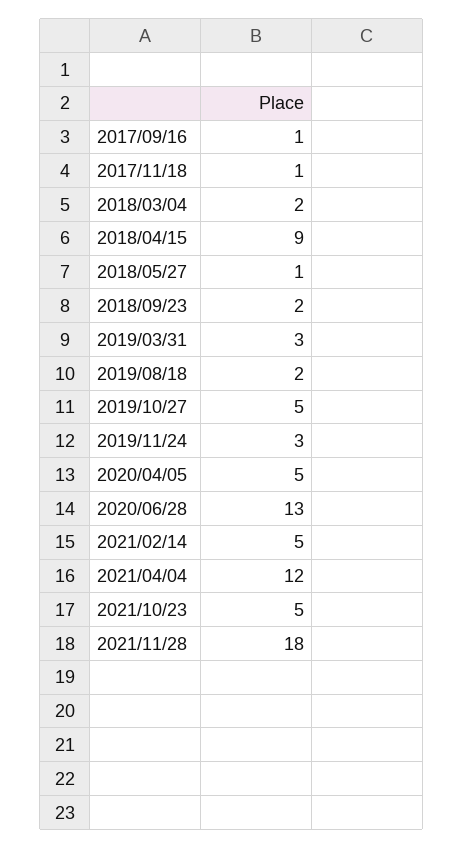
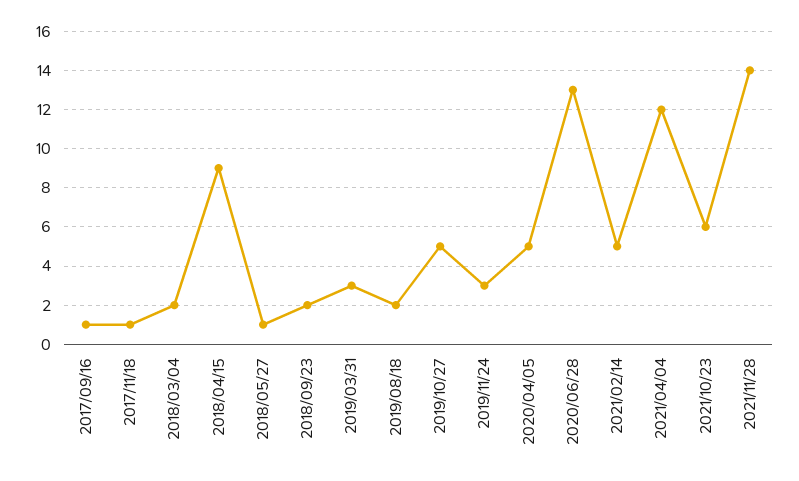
2021/10/23: 5 -> 6
2021/11/28: 18 -> 14

